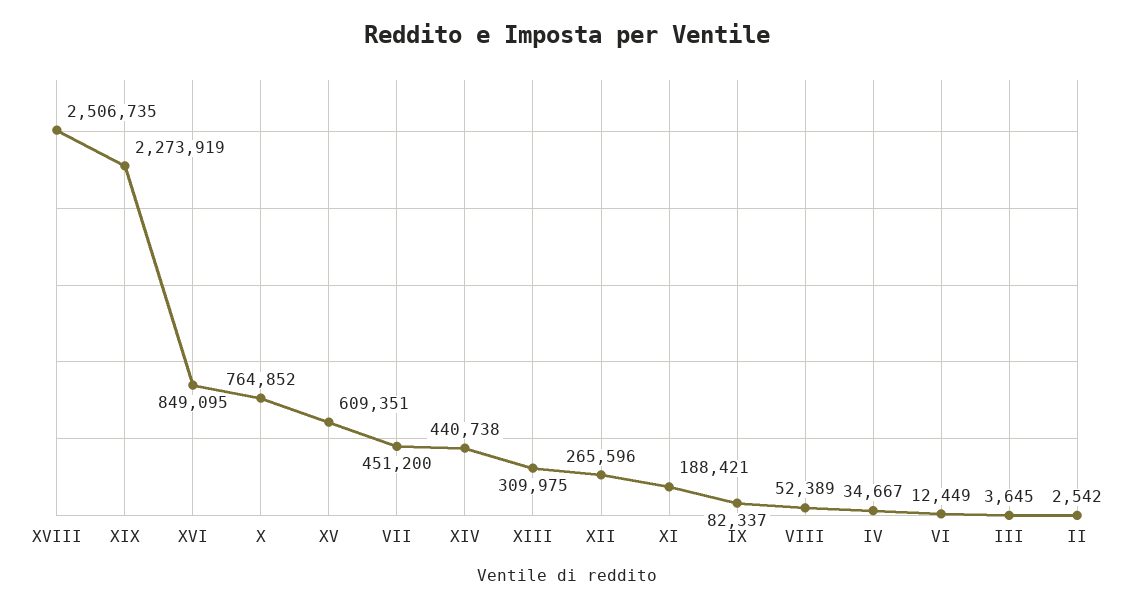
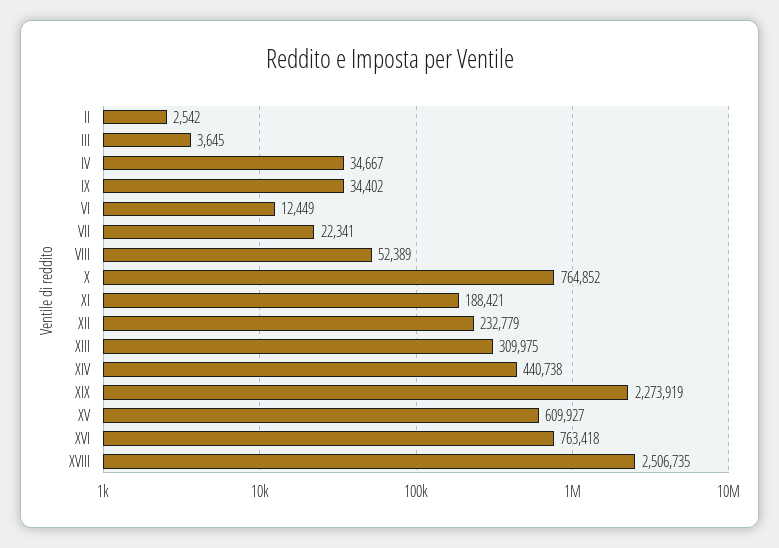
XVI: 849095 -> 763418
XV: 609351 -> 609927
VII: 451200 -> 22341
XII: 265596 -> 232779
IX: 82337 -> 34402

